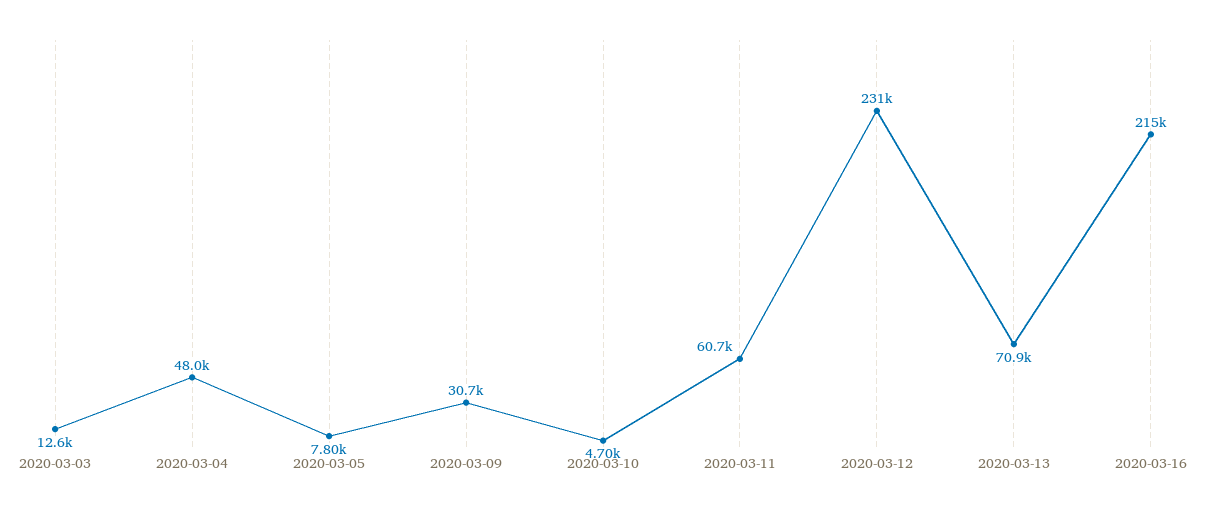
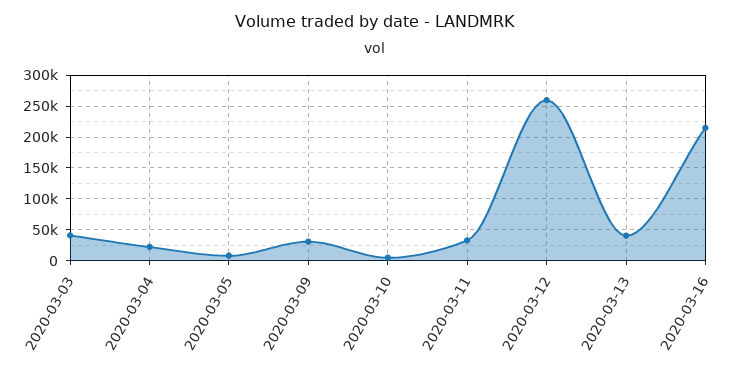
2020-03-03: 12600 -> 40000
2020-03-04: 48000 -> 20000
2020-03-11: 60700 -> 30000
2020-03-12: 231000 -> 260000
2020-03-13: 70900 -> 40000

